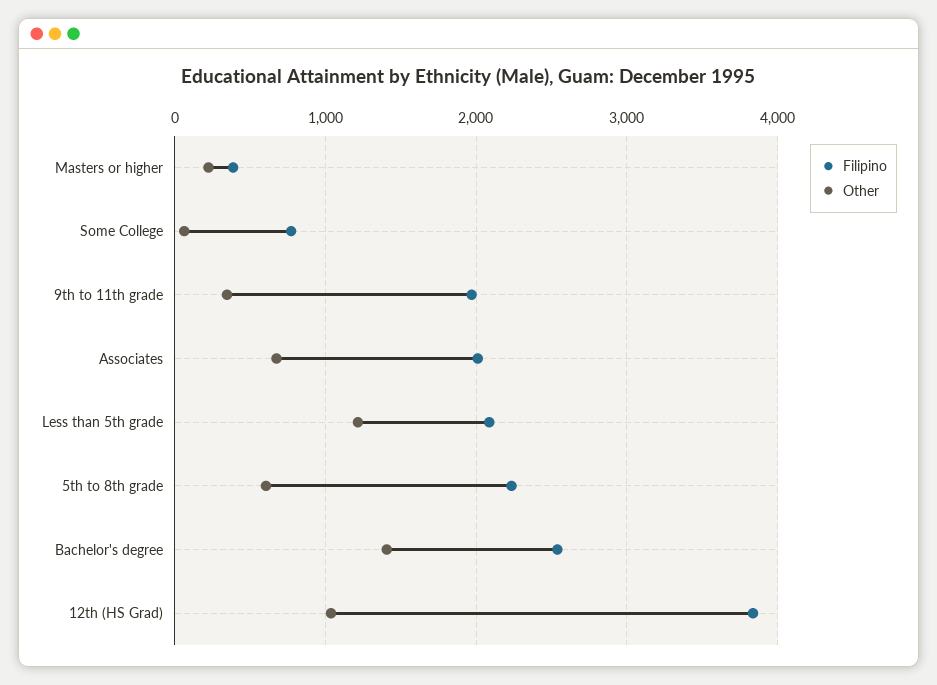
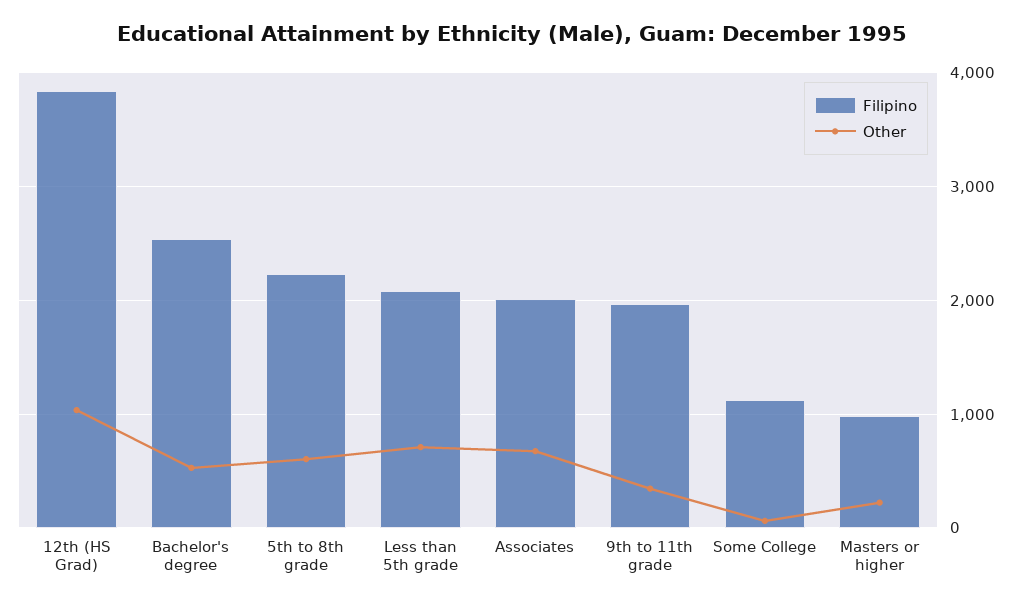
Filipino, Masters or higher: 400 -> 1000
Filipino, Some College: 800 -> 1100
Other, Less than 5th grade: 1200 -> 700
Other, Bachelor's degree: 1400 -> 500

